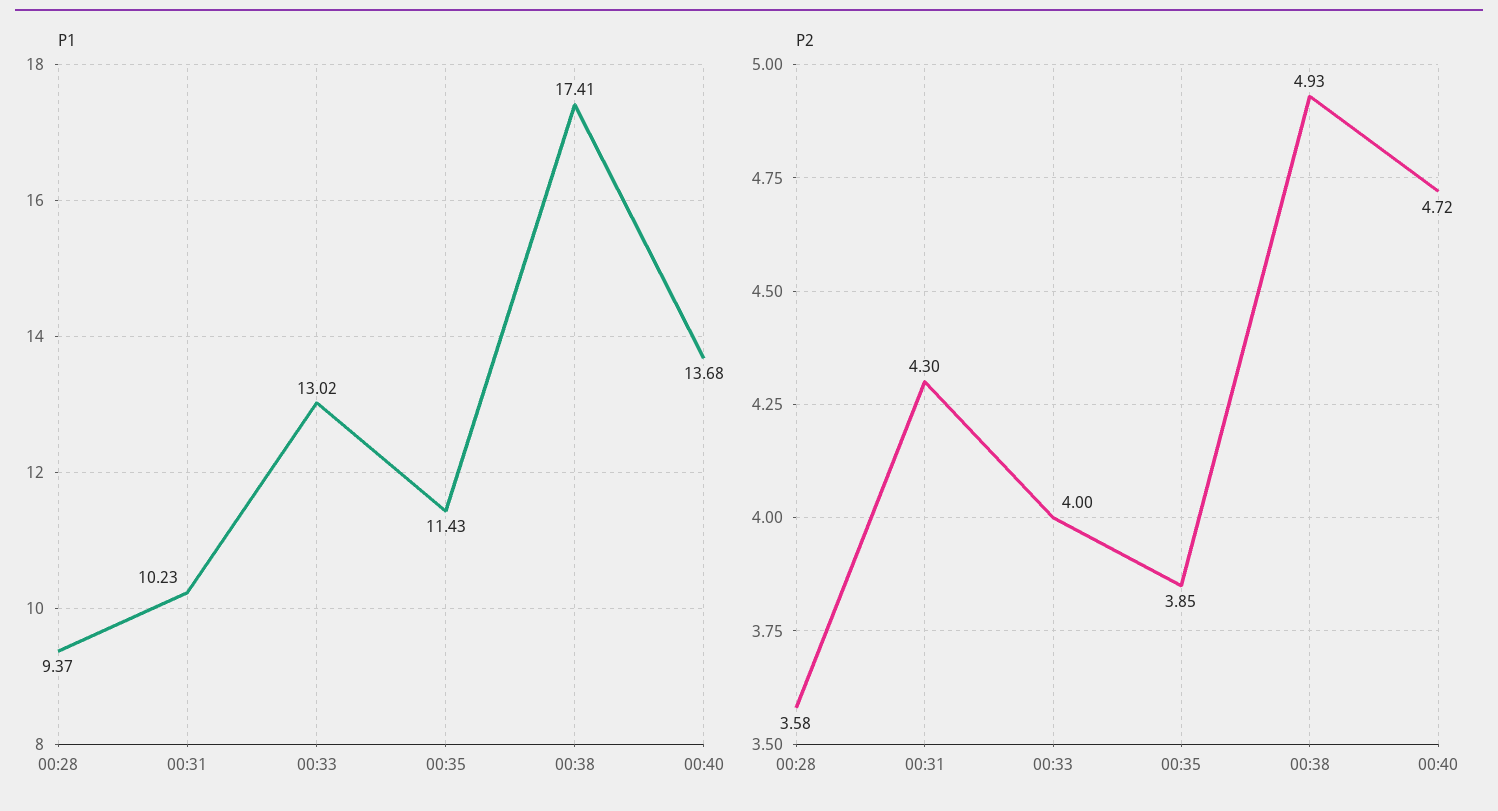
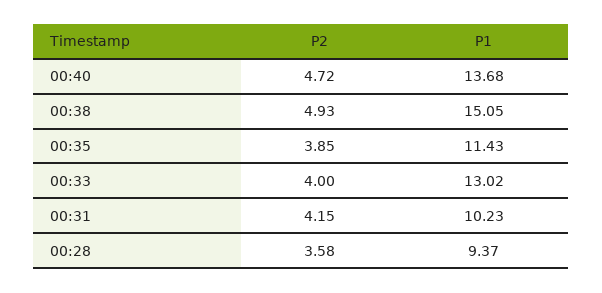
P1, 00:38: 17.41 -> 15.05
P2, 00:31: 4.3 -> 4.15

